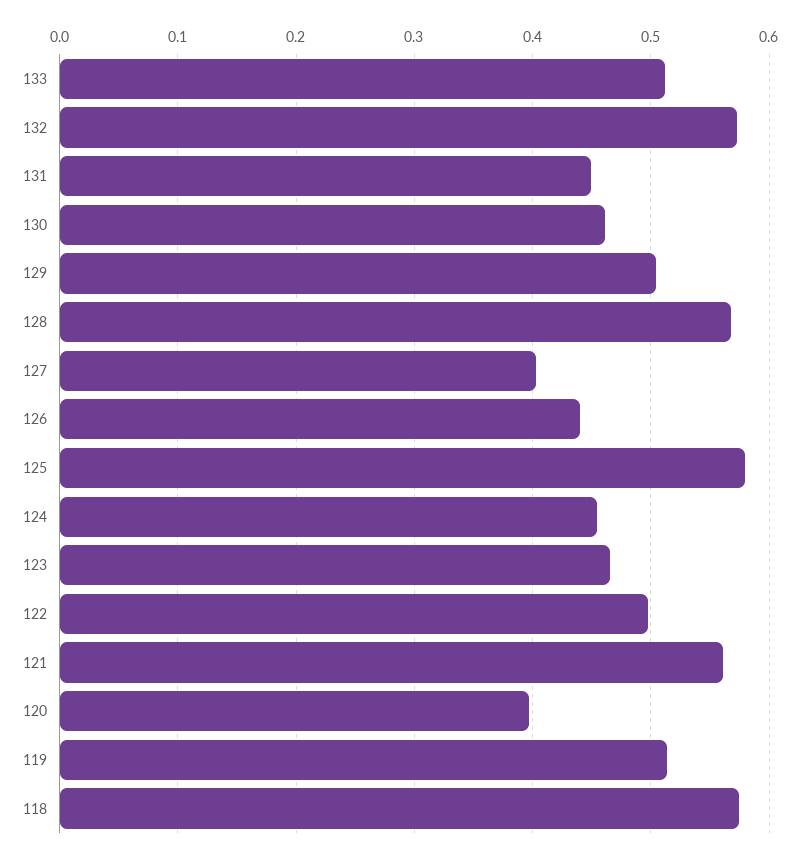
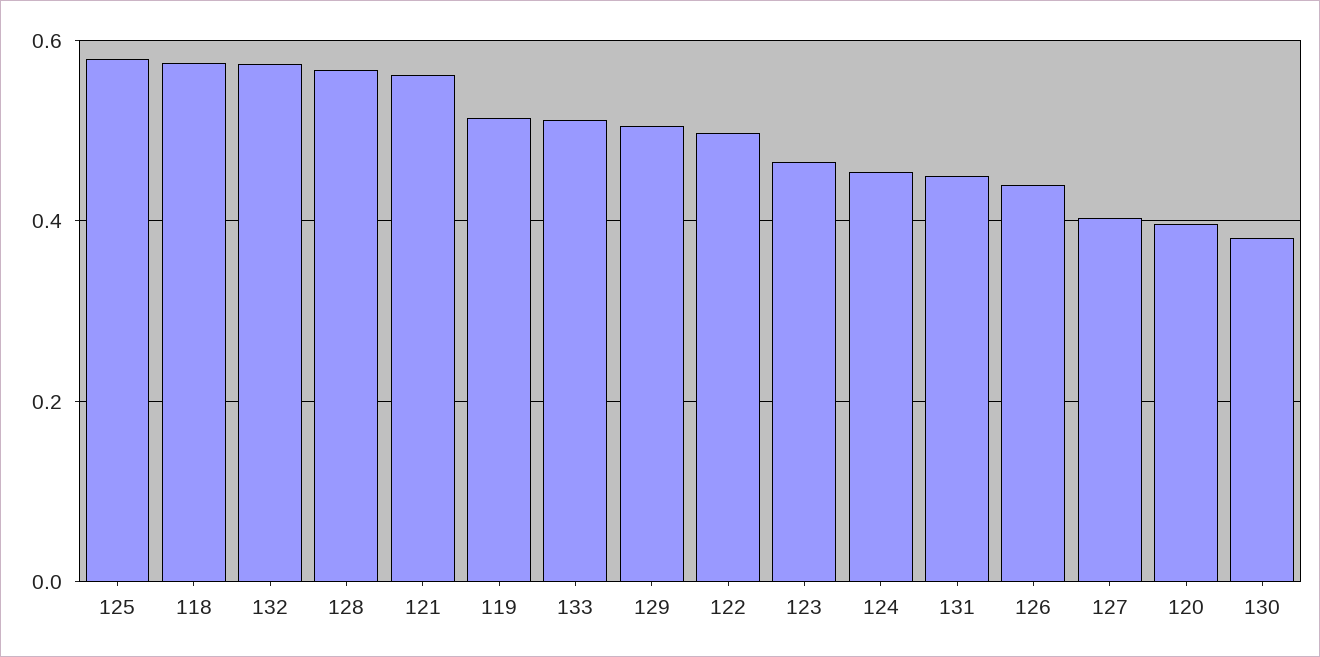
130: 0.46 -> 0.38

